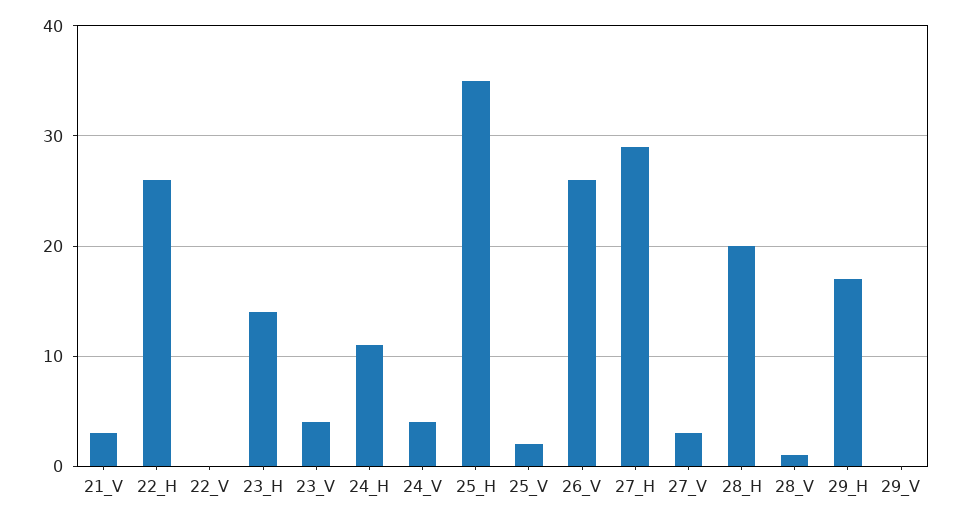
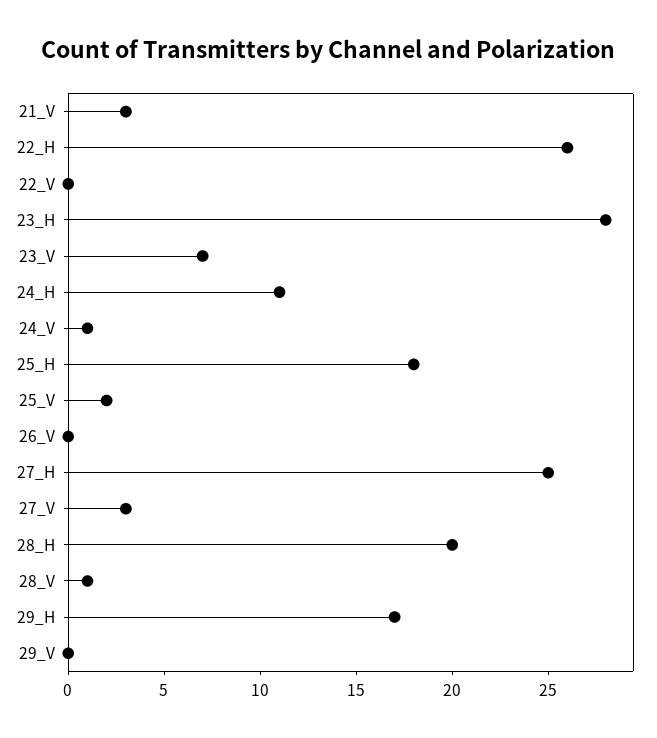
23_H: 14 -> 28
23_V: 4 -> 7
24_V: 4 -> 1
25_H: 35 -> 18
26_V: 26 -> 0
27_H: 29 -> 25

